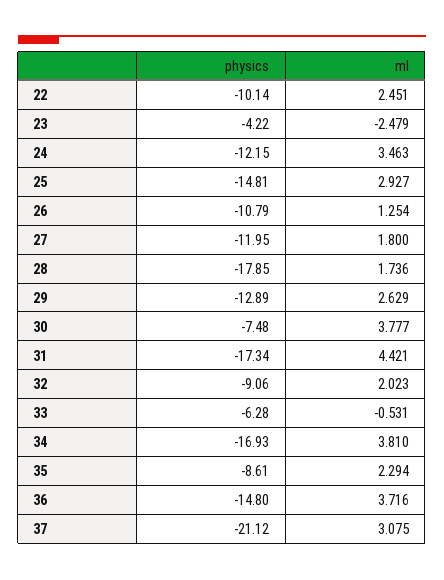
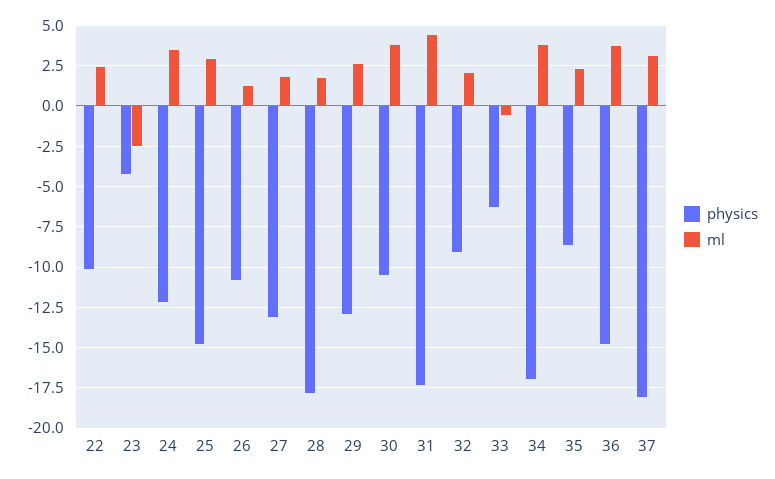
physics, 27: -11.95 -> -13
physics, 30: -7.48 -> -10.5
physics, 37: -21.12 -> -18

